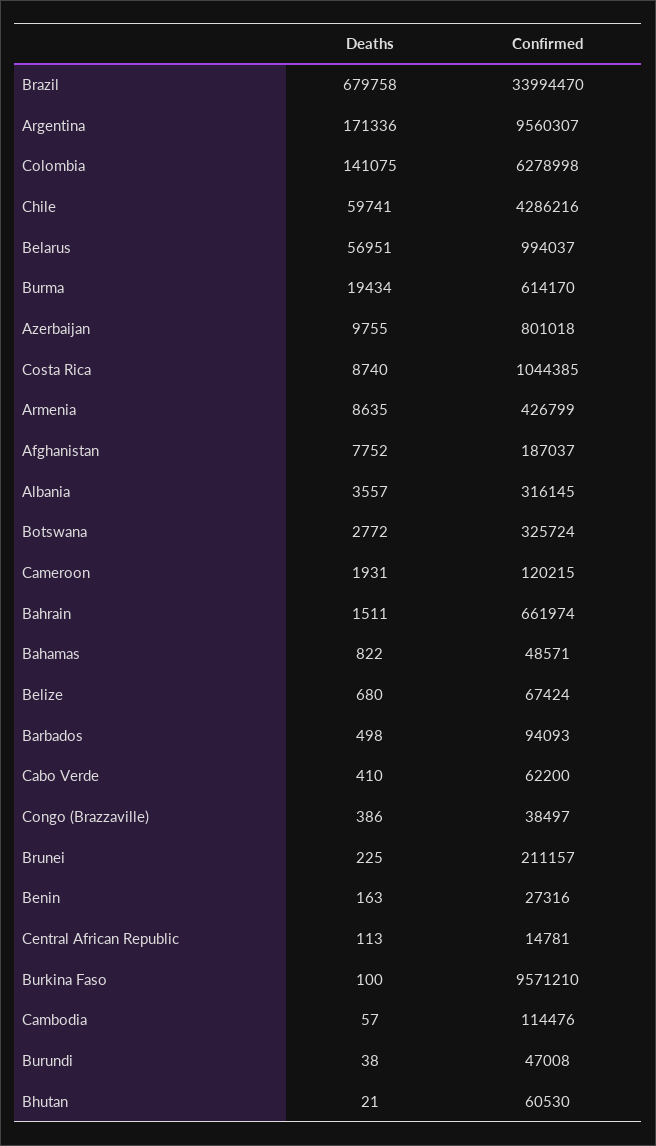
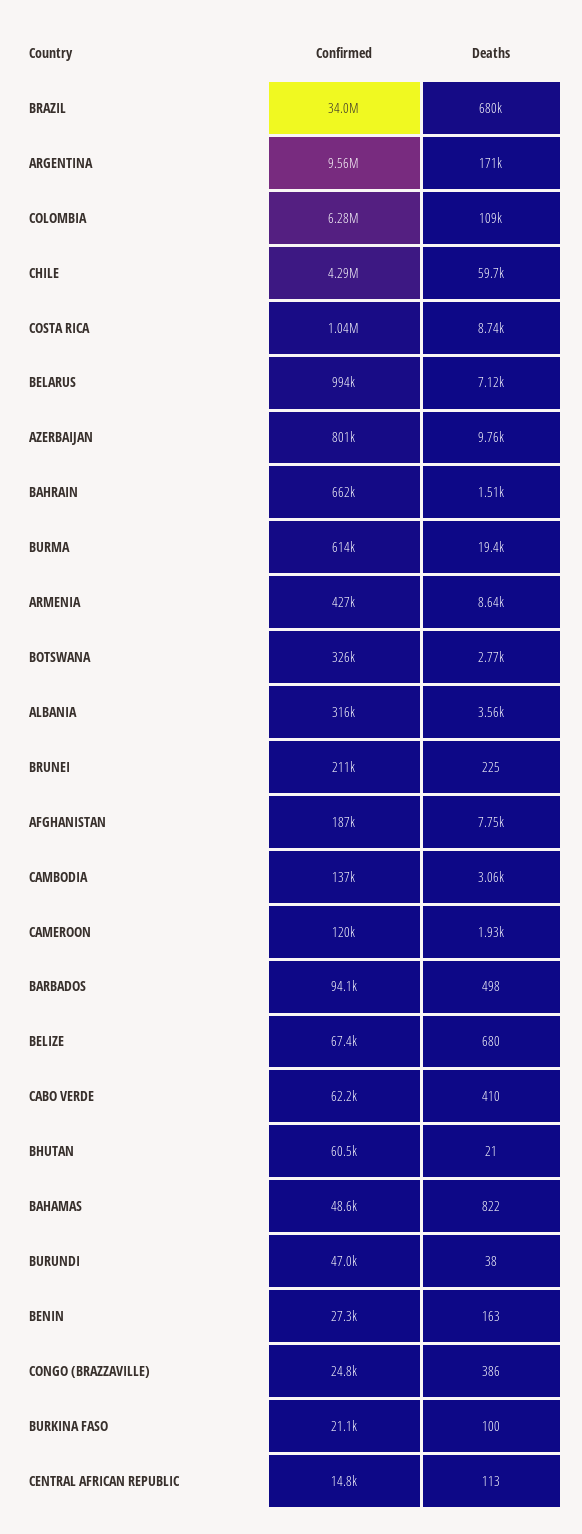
Deaths, Colombia: 141075 -> 109000
Deaths, Belarus: 56951 -> 7120
Confirmed, Congo (Brazzaville): 38497 -> 24800
Confirmed, Burkina Faso: 9571210 -> 21100
Deaths, Cambodia: 57 -> 3060
Confirmed, Cambodia: 114476 -> 137000

